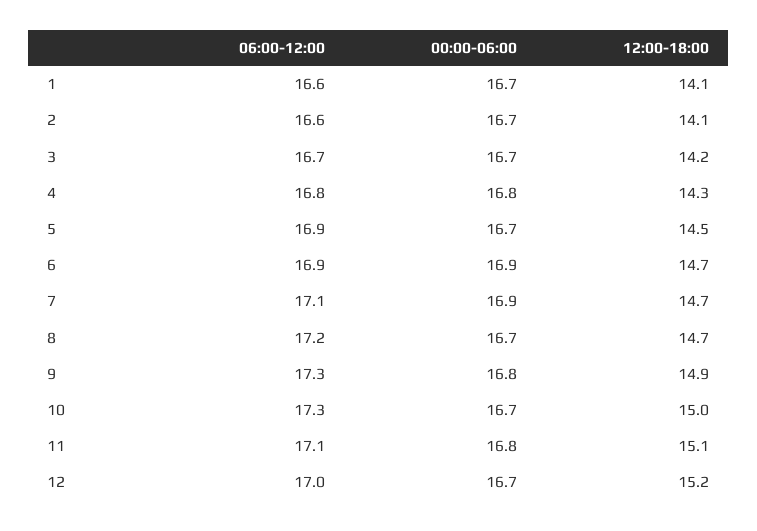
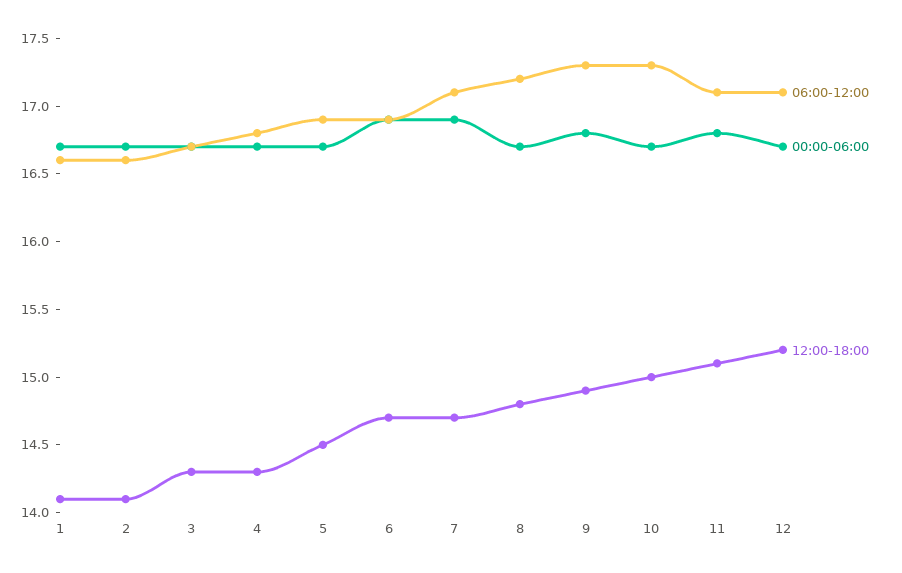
12:00-18:00, 3: 14.2 -> 14.3
00:00-06:00, 4: 16.8 -> 16.7
12:00-18:00, 8: 14.7 -> 14.8
06:00-12:00, 12: 17 -> 17.1

